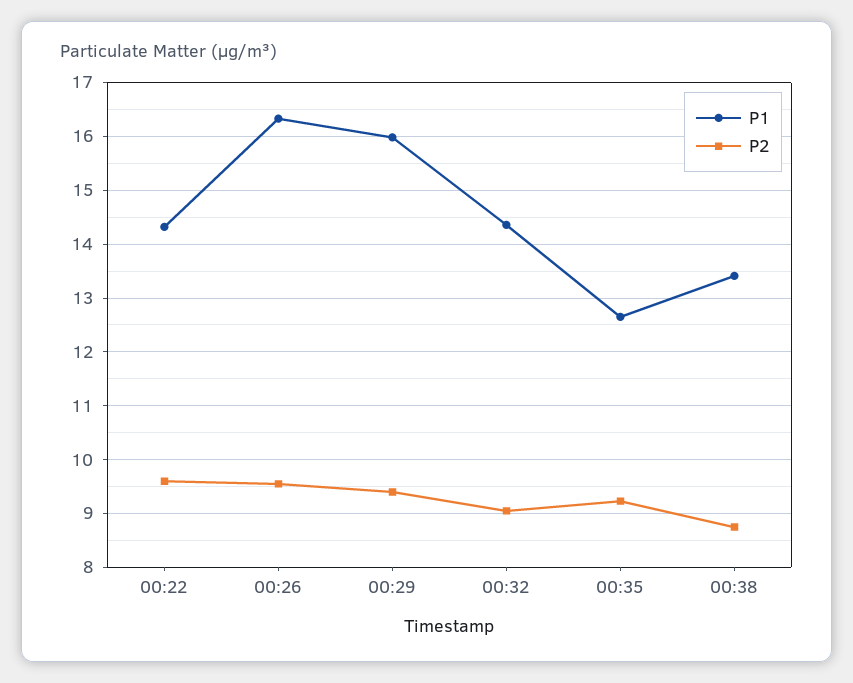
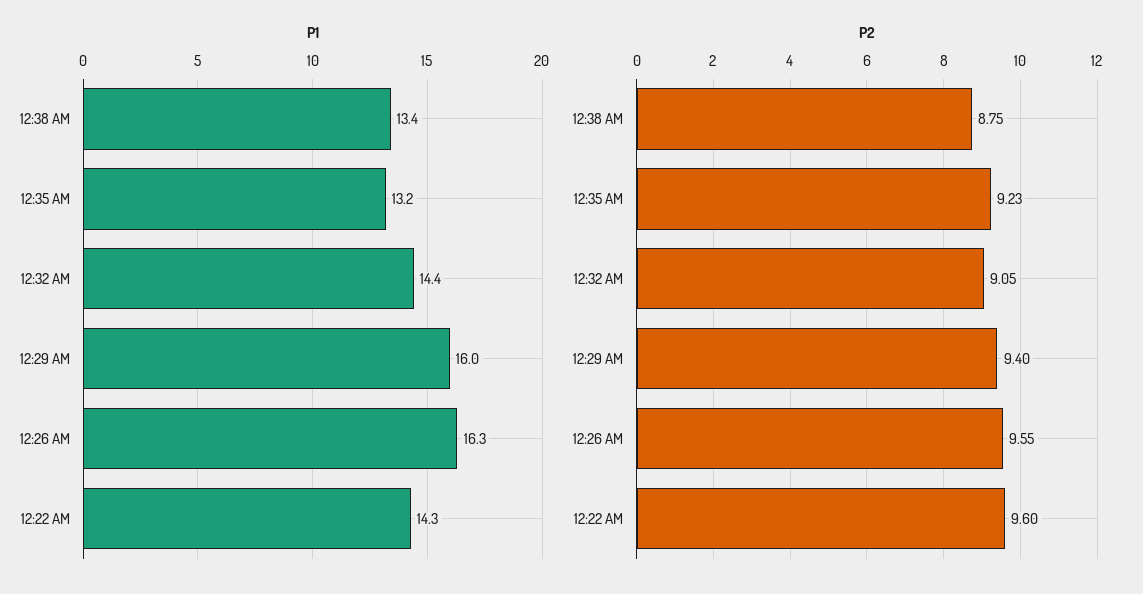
P1, 00:35: 12.6 -> 13.2

